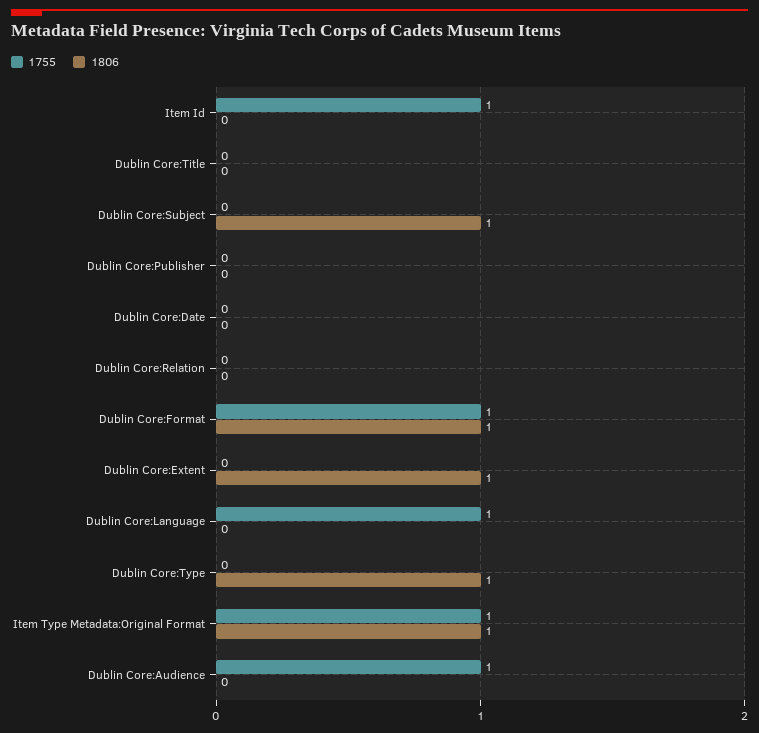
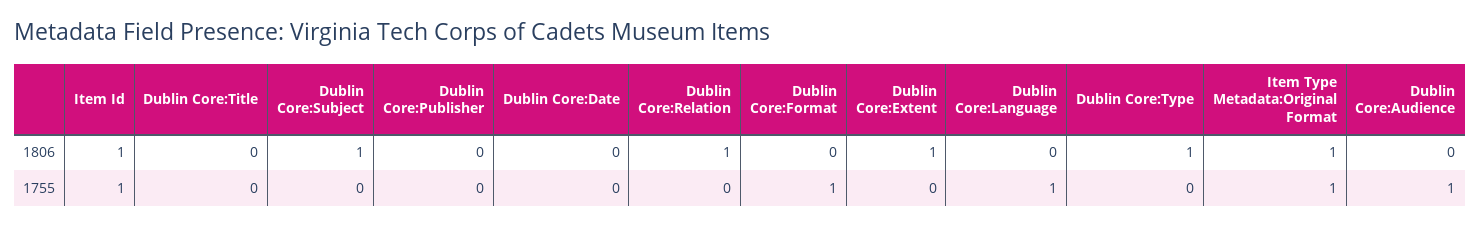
1806, Item Id: 0 -> 1
1806, Dublin Core:Relation: 0 -> 1
1806, Dublin Core:Format: 1 -> 0

